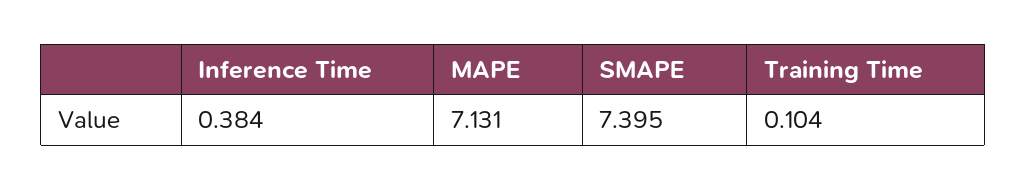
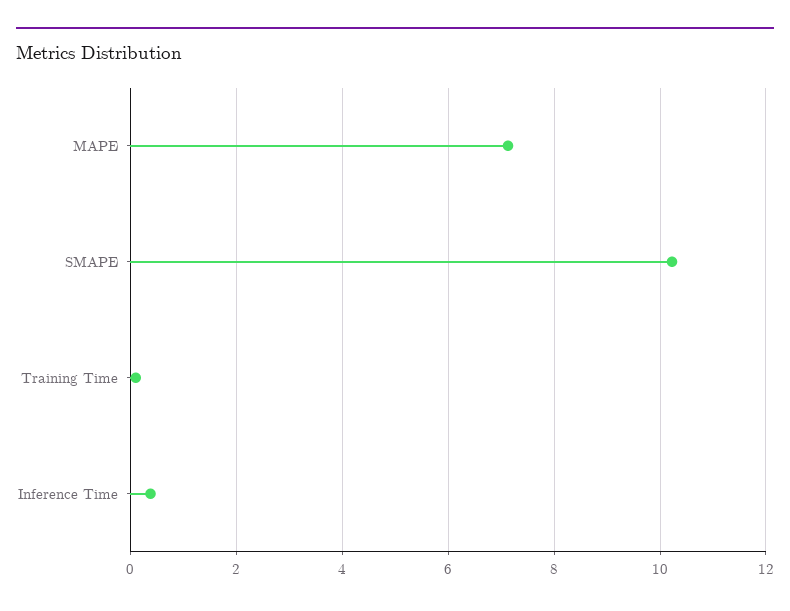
SMAPE: 7.395 -> 10.2

